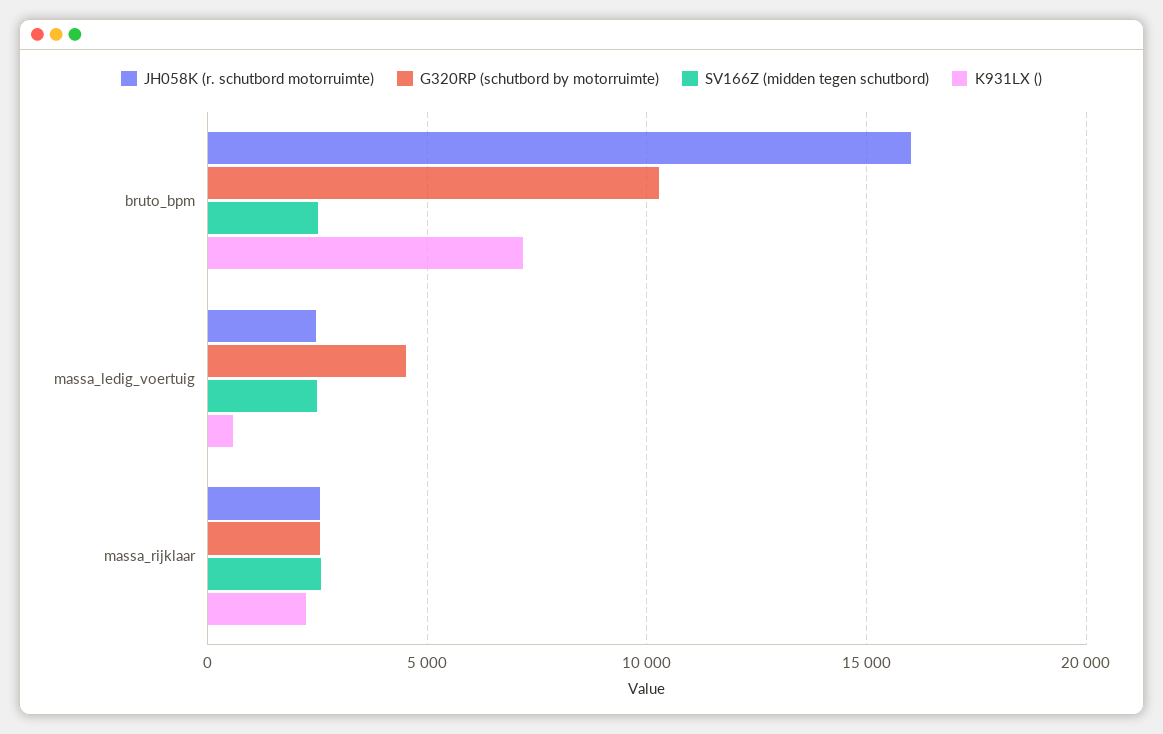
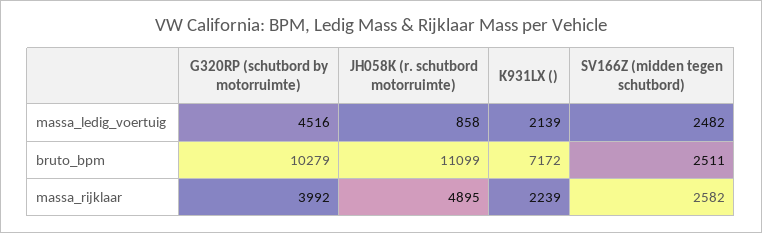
JH058K (r. schutbord motorruimte), bruto_bpm: 16000 -> 11099
JH058K (r. schutbord motorruimte), massa_ledig_voertuig: 2500 -> 858
K931LX (), massa_ledig_voertuig: 500 -> 2139
JH058K (r. schutbord motorruimte), massa_rijklaar: 2500 -> 4895
G320RP (schutbord by motorruimte), massa_rijklaar: 2500 -> 3992

